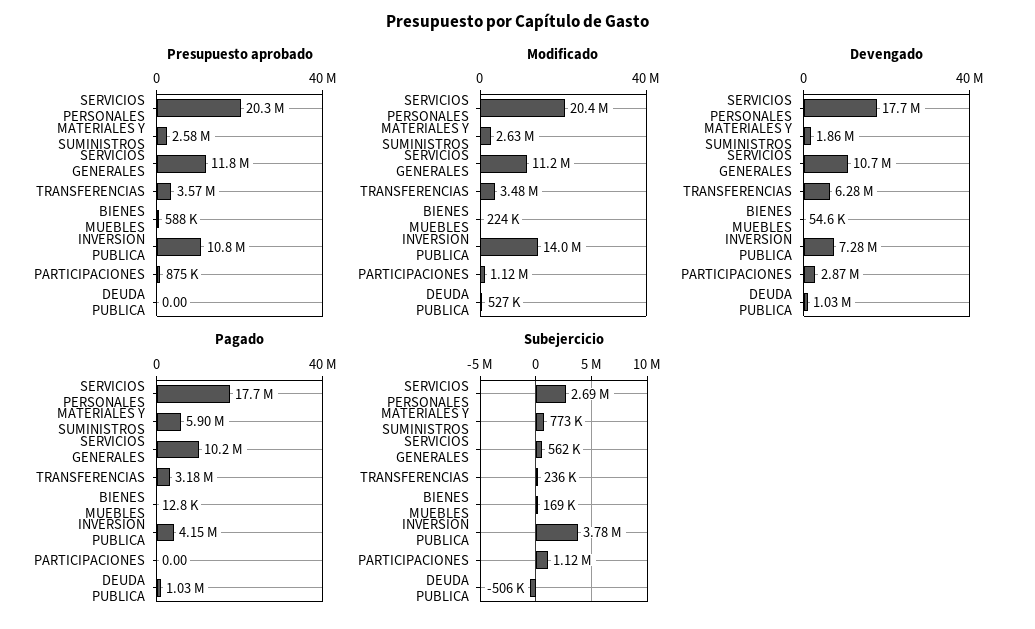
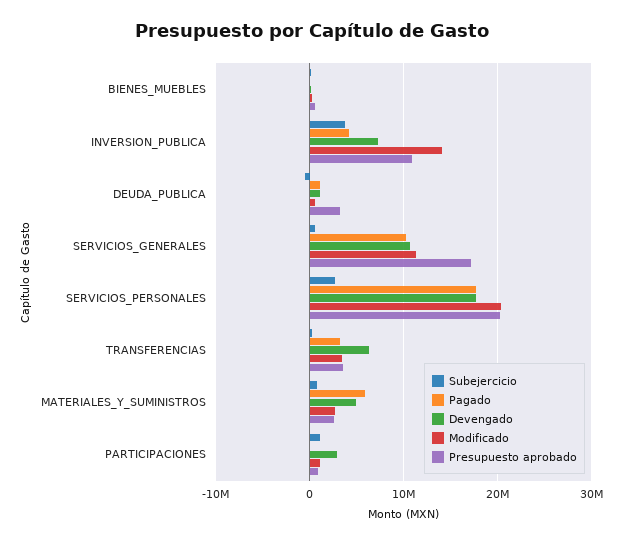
Presupuesto aprobado, SERVICIOS GENERALES: 11800000 -> 17000000
Presupuesto aprobado, DEUDA PUBLICA: 0 -> 3000000
Devengado, MATERIALES Y SUMINISTROS: 1860000 -> 5000000

